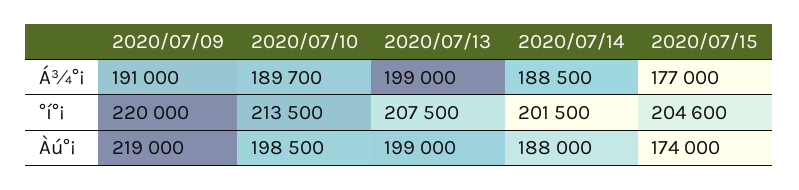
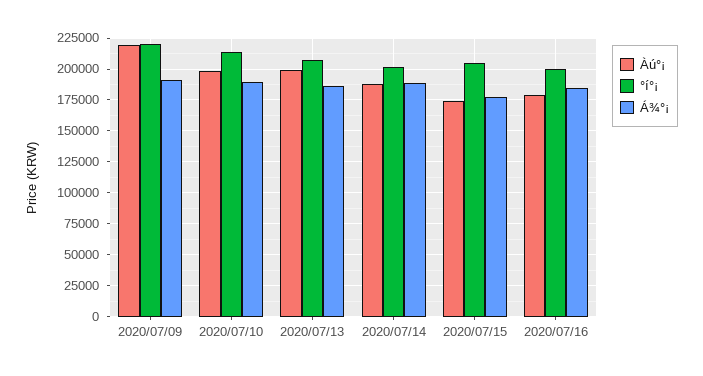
Á¾°¡, 2020/07/13: 199000 -> 185000
Àú°¡, 2020/07/16: none -> 180000
°í°¡, 2020/07/16: none -> 200000
Á¾°¡, 2020/07/16: none -> 185000

